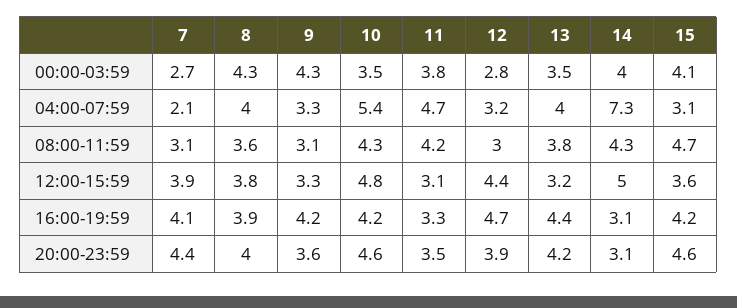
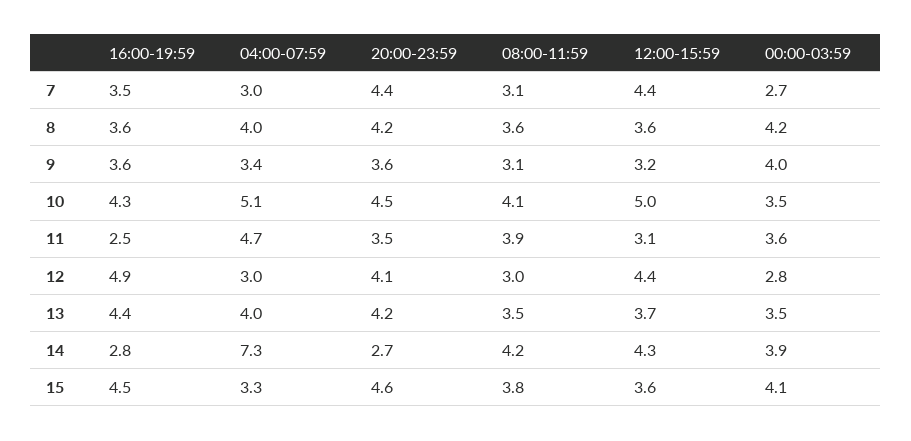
8, 00:00-03:59: 4.3 -> 4.2
9, 00:00-03:59: 4.3 -> 4
11, 00:00-03:59: 3.8 -> 3.6
14, 00:00-03:59: 4 -> 3.9
7, 04:00-07:59: 2.1 -> 3
9, 04:00-07:59: 3.3 -> 3.4
10, 04:00-07:59: 5.4 -> 5.1
12, 04:00-07:59: 3.2 -> 3
15, 04:00-07:59: 3.1 -> 3.3
10, 08:00-11:59: 4.3 -> 4.1
11, 08:00-11:59: 4.2 -> 3.9
13, 08:00-11:59: 3.8 -> 3.5
14, 08:00-11:59: 4.3 -> 4.2
15, 08:00-11:59: 4.7 -> 3.8
7, 12:00-15:59: 3.9 -> 4.4
8, 12:00-15:59: 3.8 -> 3.6
9, 12:00-15:59: 3.3 -> 3.2
10, 12:00-15:59: 4.8 -> 5
13, 12:00-15:59: 3.2 -> 3.7
14, 12:00-15:59: 5 -> 4.3
7, 16:00-19:59: 4.1 -> 3.5
8, 16:00-19:59: 3.9 -> 3.6
9, 16:00-19:59: 4.2 -> 3.6
10, 16:00-19:59: 4.2 -> 4.3
11, 16:00-19:59: 3.3 -> 2.5
12, 16:00-19:59: 4.7 -> 4.9
14, 16:00-19:59: 3.1 -> 2.8
15, 16:00-19:59: 4.2 -> 4.5
8, 20:00-23:59: 4 -> 4.2
10, 20:00-23:59: 4.6 -> 4.5
12, 20:00-23:59: 3.9 -> 4.1
14, 20:00-23:59: 3.1 -> 2.7

